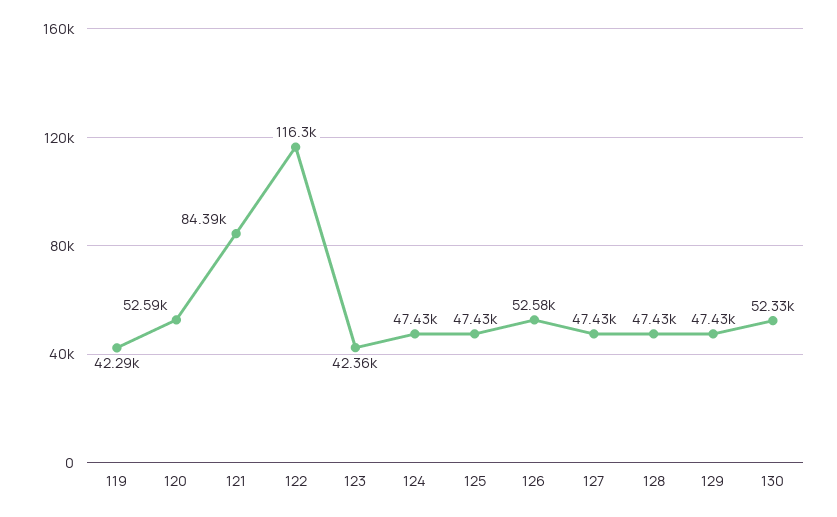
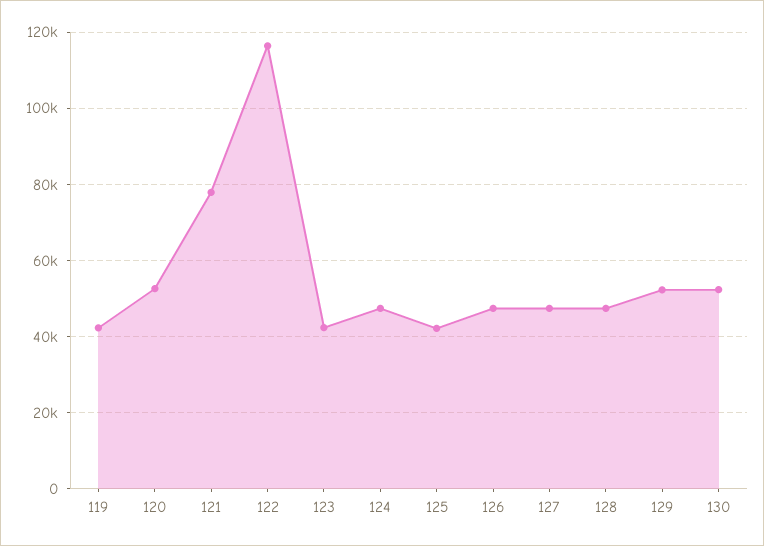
121: 84390 -> 78000
125: 47430 -> 42000
126: 52580 -> 48000
129: 47430 -> 52000

